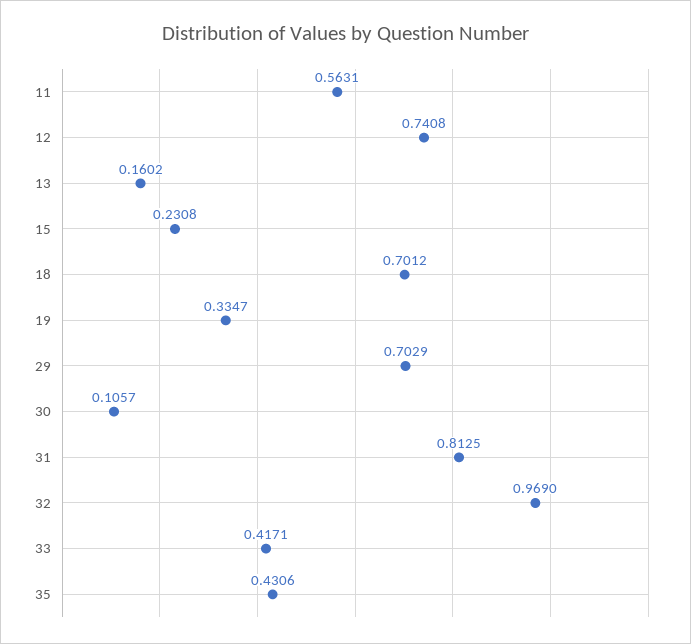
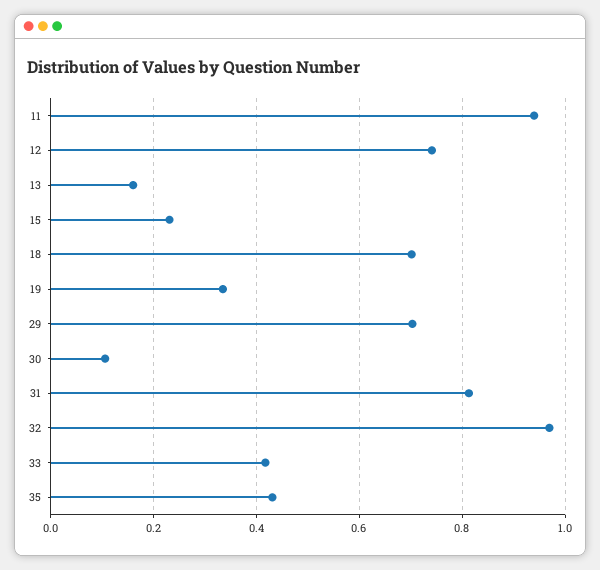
11: 0.5631 -> 0.94

